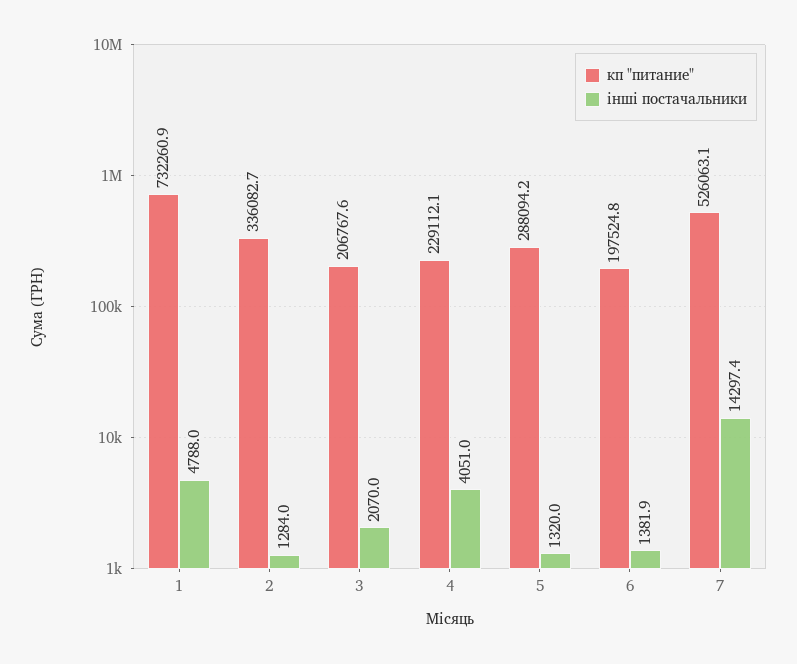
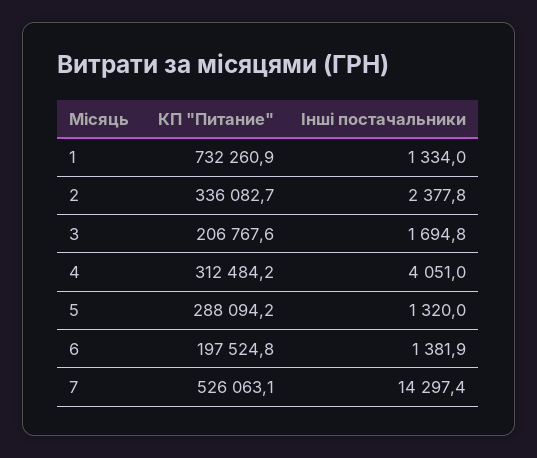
інші постачальники, 1: 4788 -> 1334
інші постачальники, 2: 1284 -> 2377.8
інші постачальники, 3: 2070 -> 1694.8
кп "питание", 4: 229112.1 -> 312484.2

